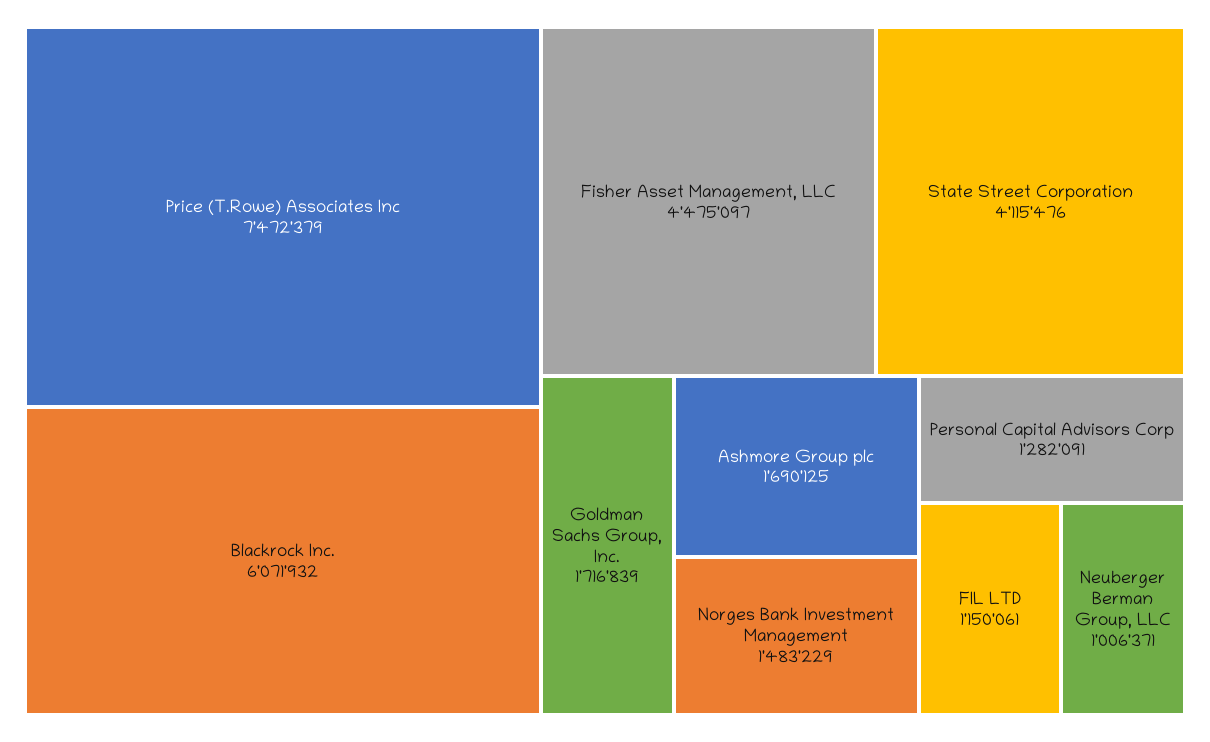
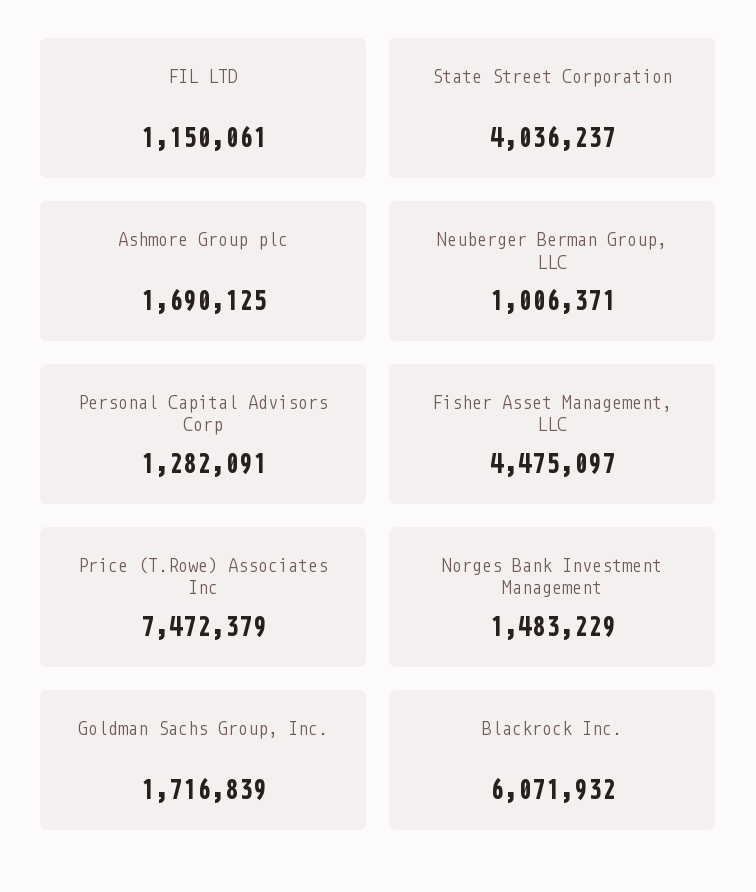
State Street Corporation: 4115476 -> 4036237

